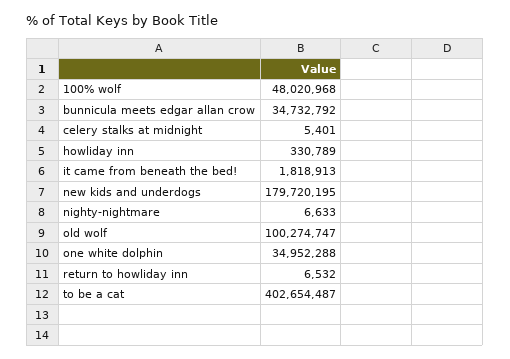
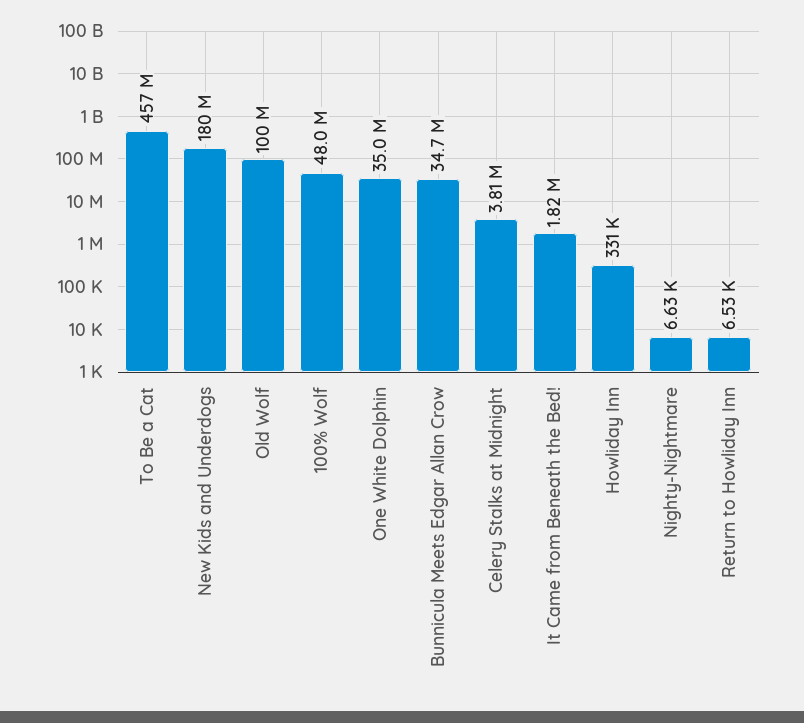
celery stalks at midnight: 5401 -> 3810000
to be a cat: 402654487 -> 457000000

